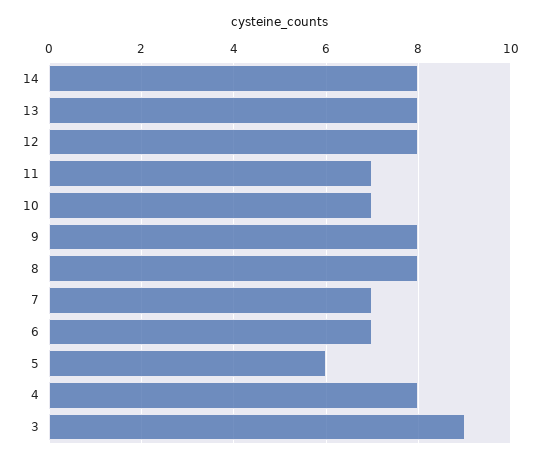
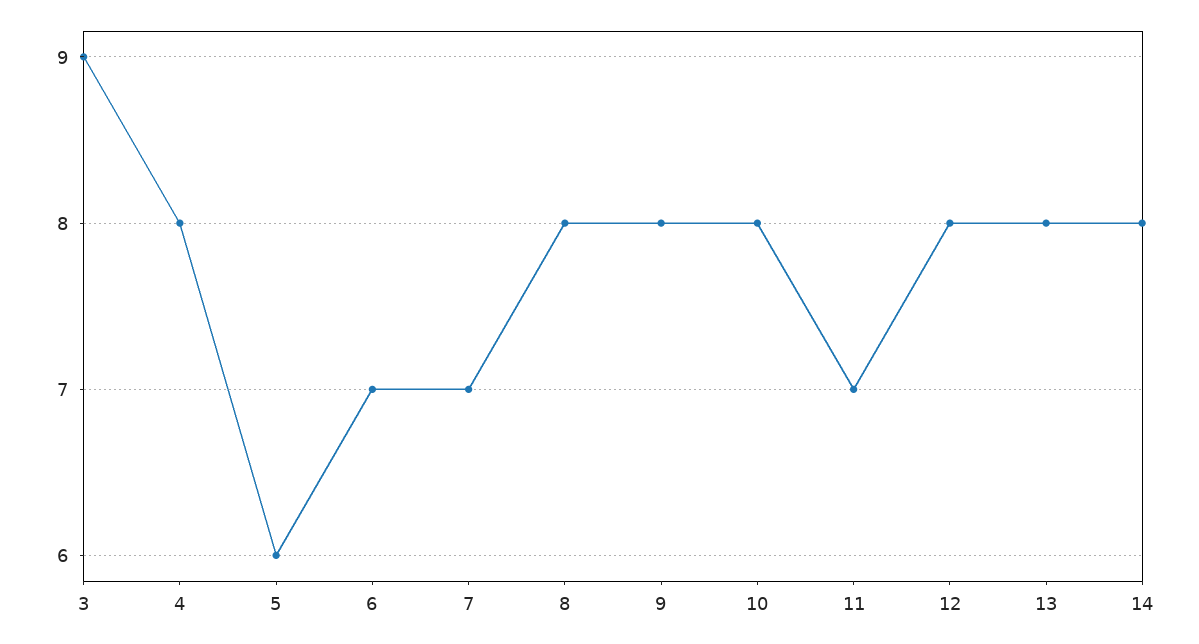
10: 7 -> 8

